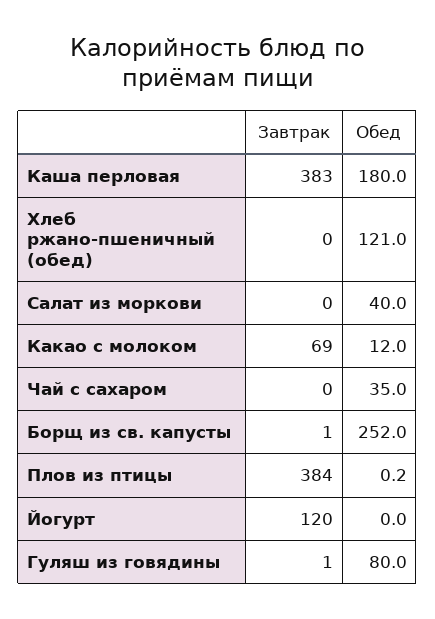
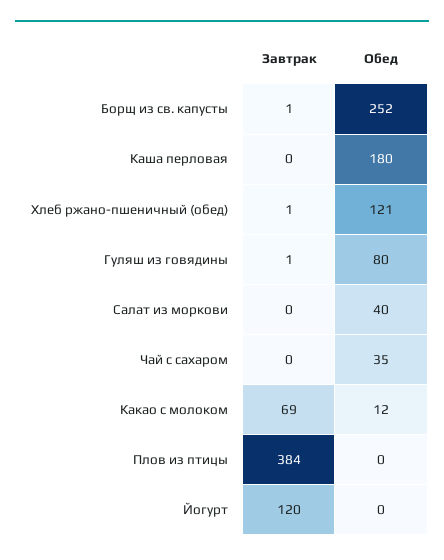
Завтрак, Каша перловая: 383 -> 0
Завтрак, Хлеб ржано-пшеничный (обед): 0 -> 1
Обед, Плов из птицы: 0.2 -> 0

